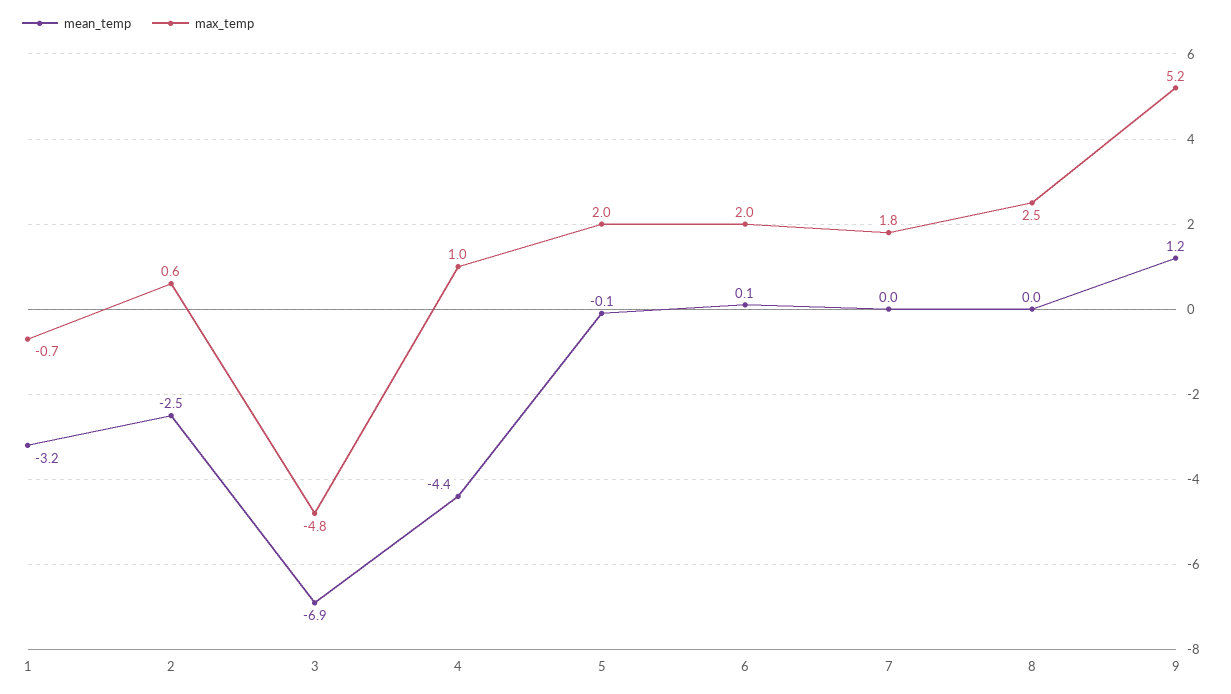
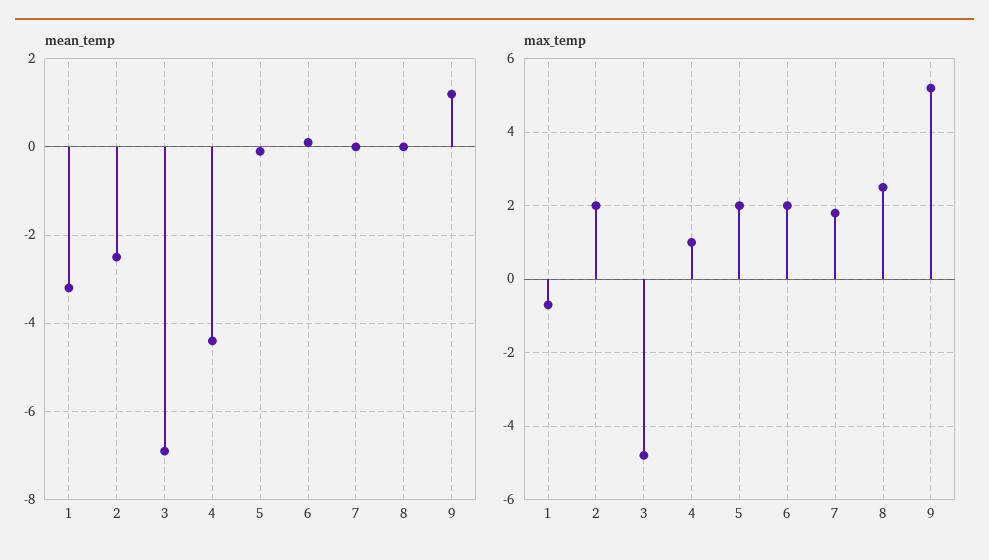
max_temp, 2: 0.6 -> 2

